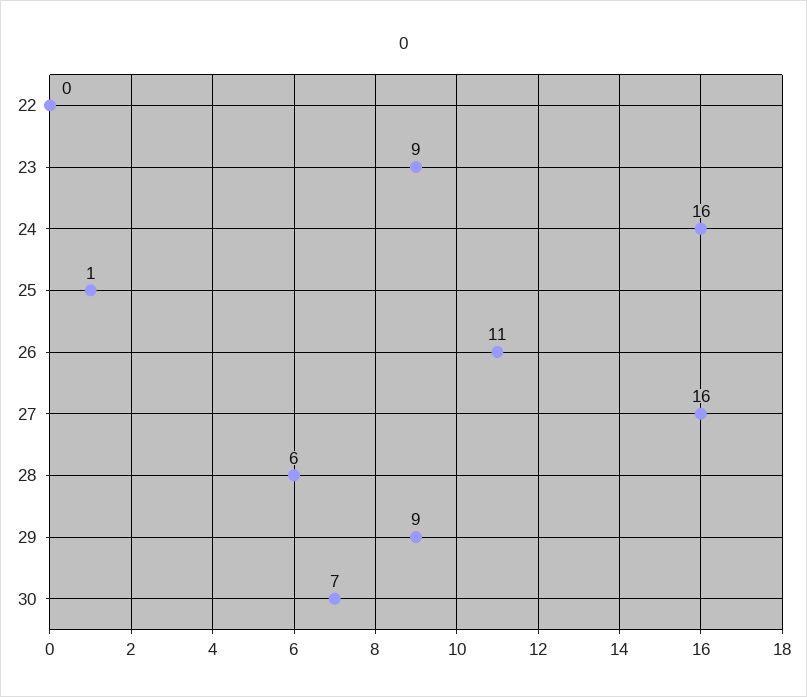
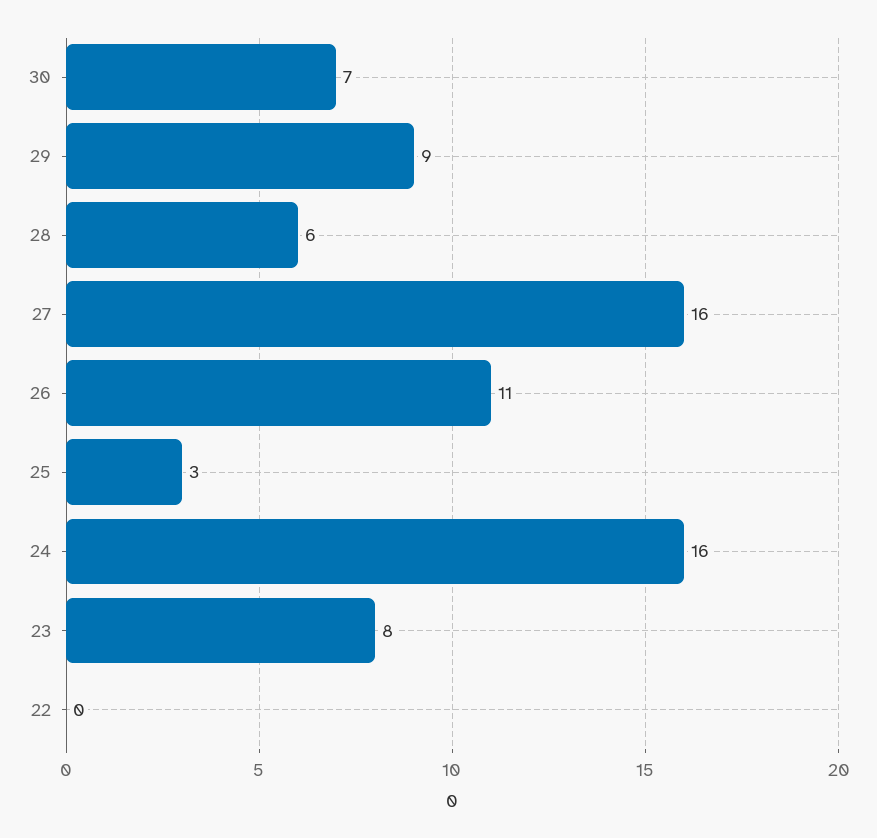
23: 9 -> 8
25: 1 -> 3

